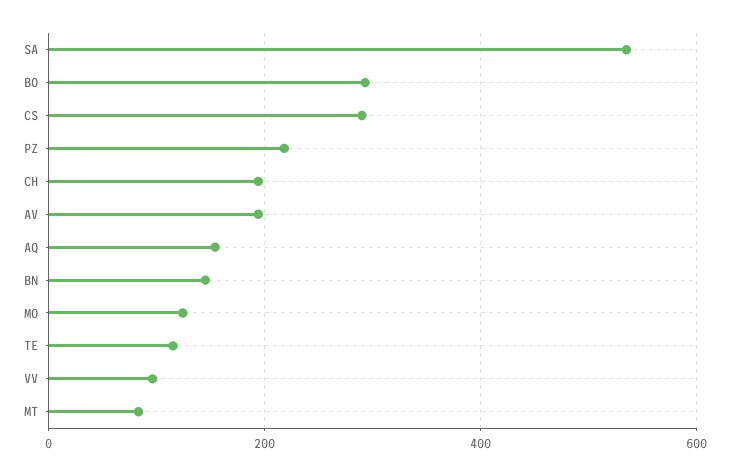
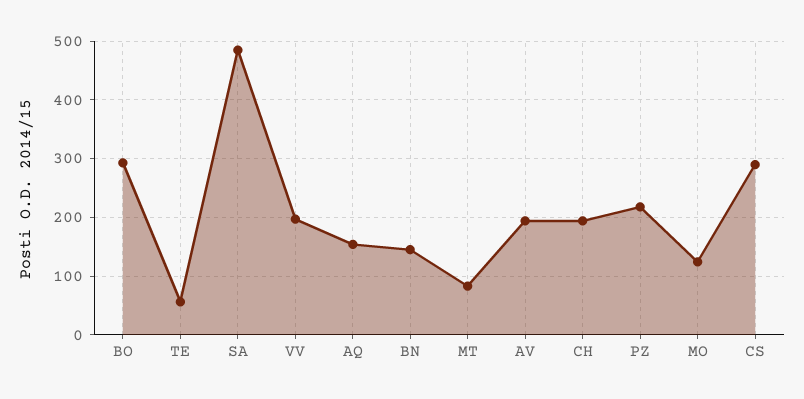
SA: 540 -> 480
TE: 120 -> 60
VV: 100 -> 200

